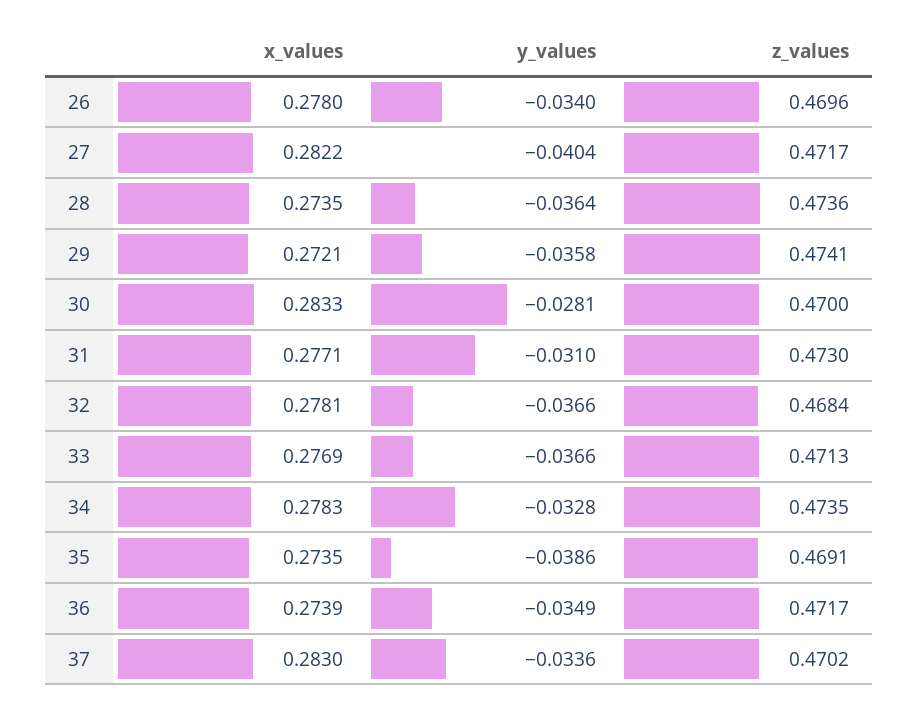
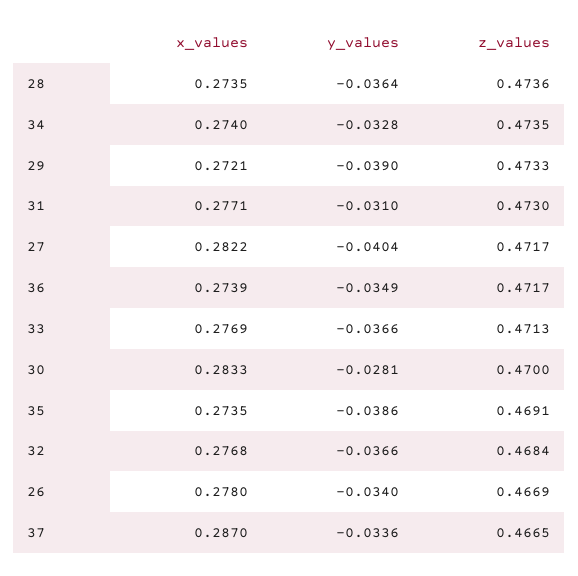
z_values, 26: 0.4696 -> 0.4669
y_values, 29: -0.0358 -> -0.039
z_values, 29: 0.4741 -> 0.4733
x_values, 32: 0.2781 -> 0.2768
x_values, 34: 0.2783 -> 0.274
x_values, 37: 0.283 -> 0.287
z_values, 37: 0.4702 -> 0.4665

